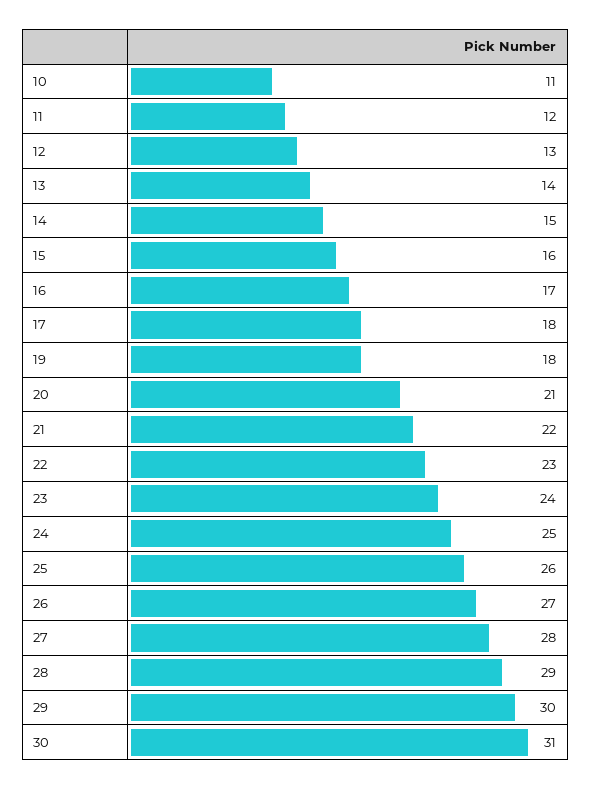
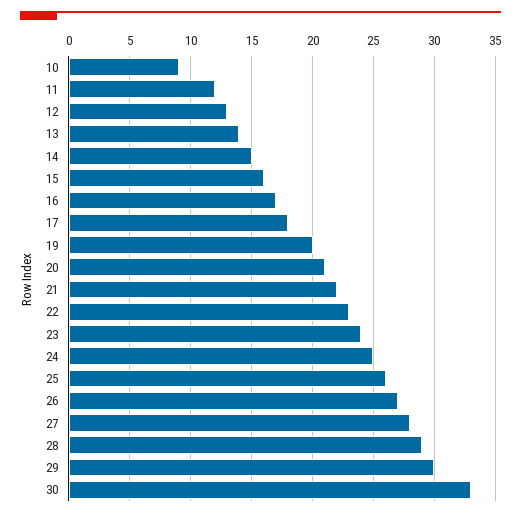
10: 11 -> 9
19: 18 -> 20
30: 31 -> 33

